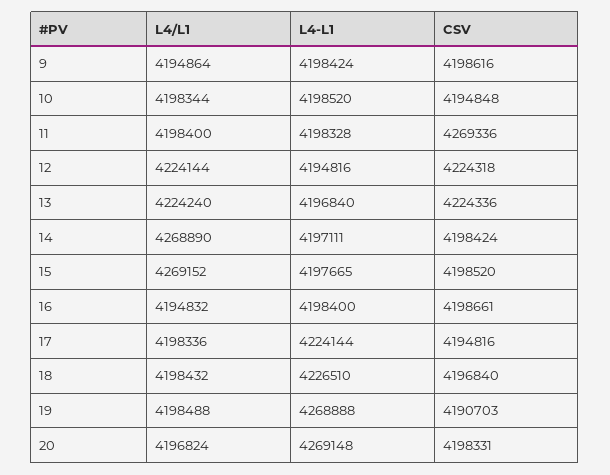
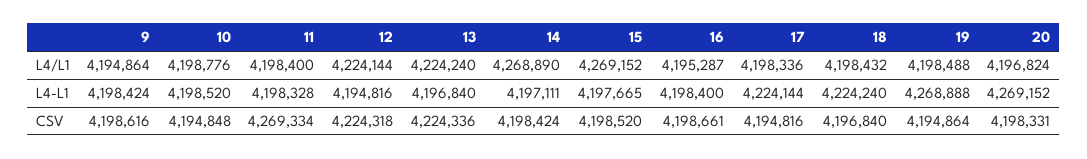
L4/L1, 10: 4198344 -> 4198776
CSV, 11: 4269336 -> 4269334
L4/L1, 16: 4194832 -> 4195287
L4-L1, 18: 4226510 -> 4224240
CSV, 19: 4190703 -> 4194864
L4-L1, 20: 4269148 -> 4269152

